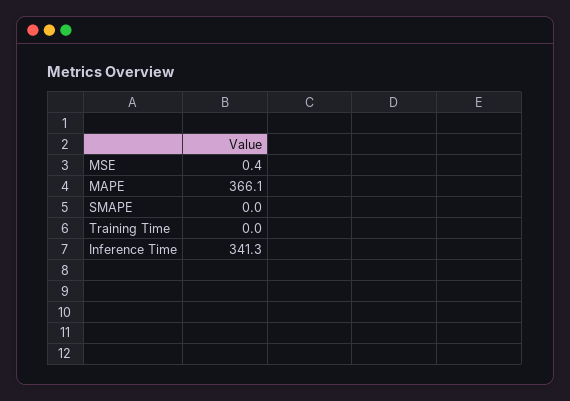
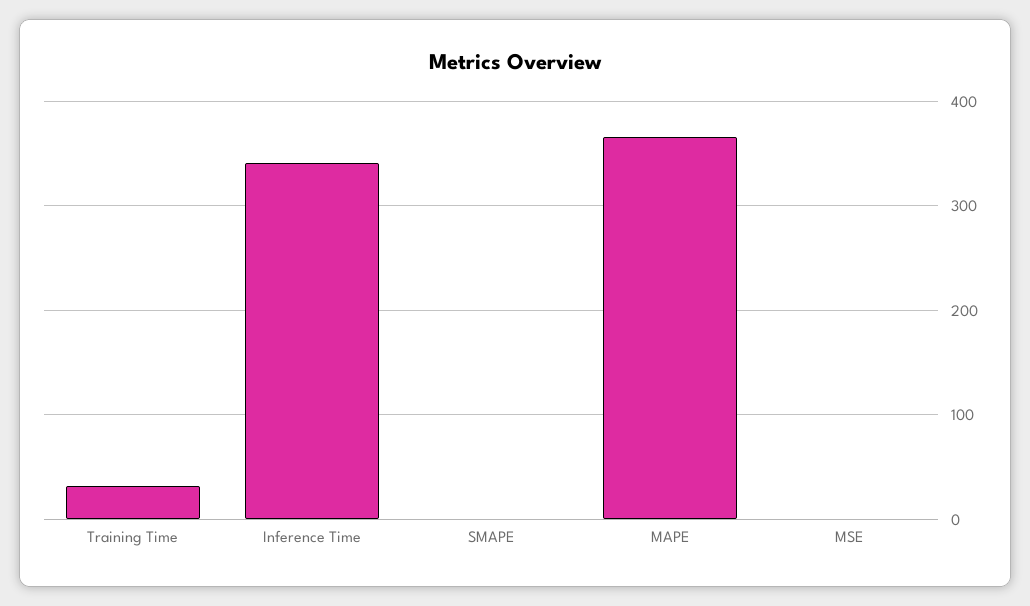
Training Time: 0 -> 30

